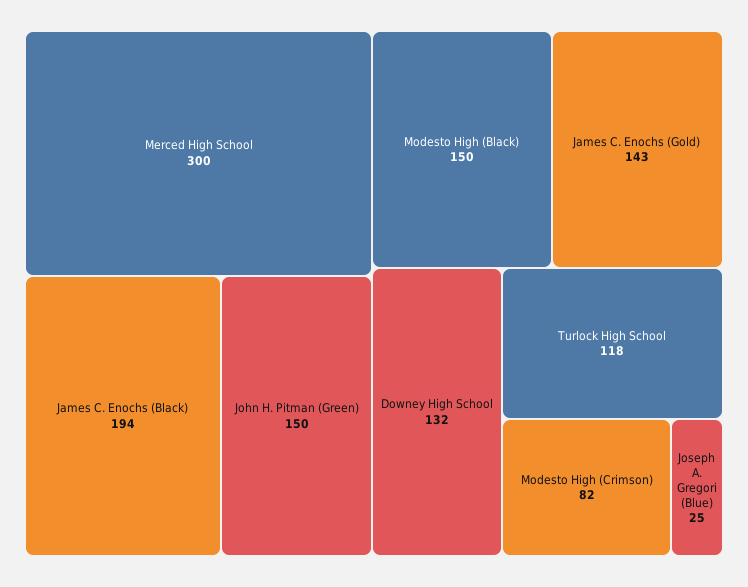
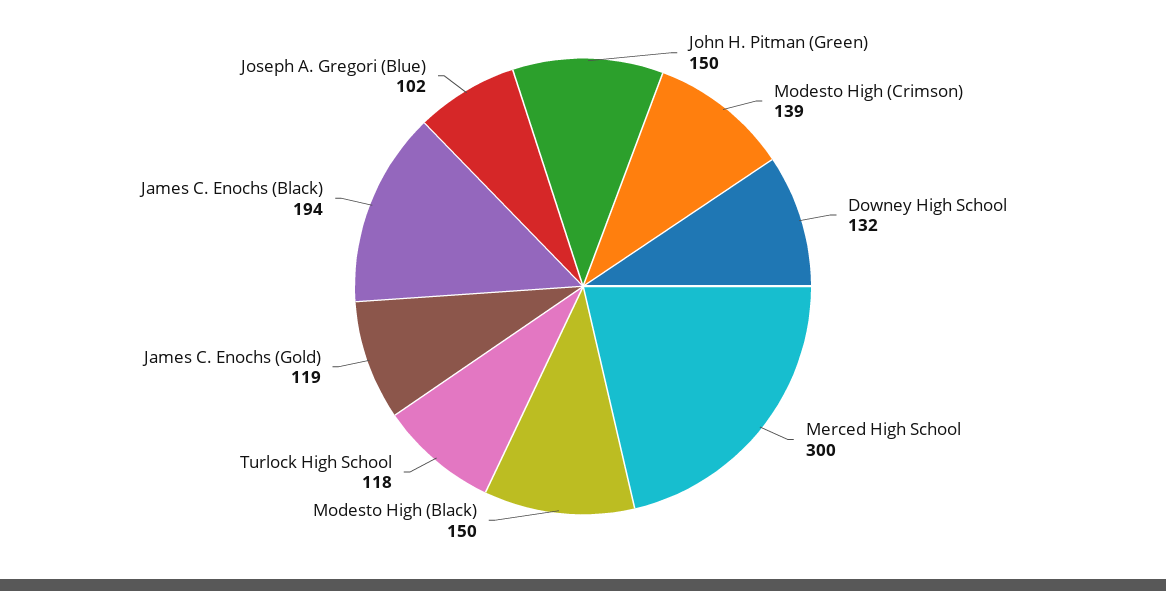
James C. Enochs (Gold): 143 -> 119
Modesto High (Crimson): 82 -> 139
Joseph A. Gregori (Blue): 25 -> 102

